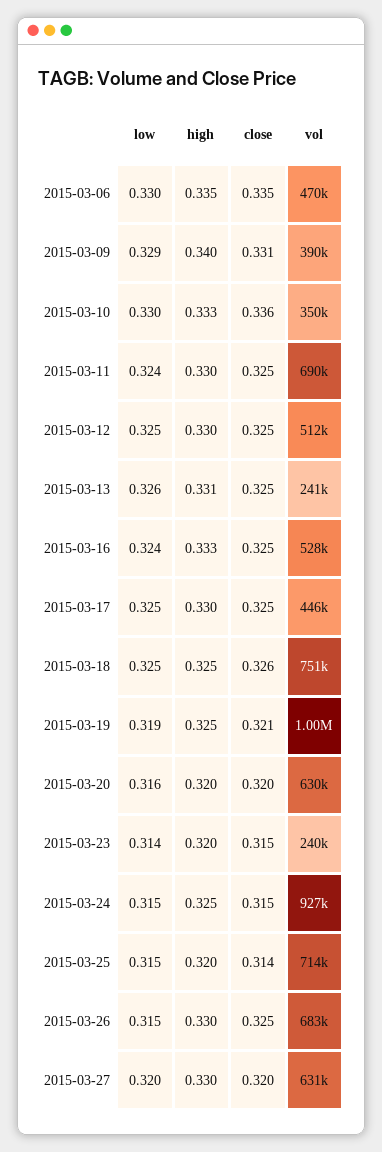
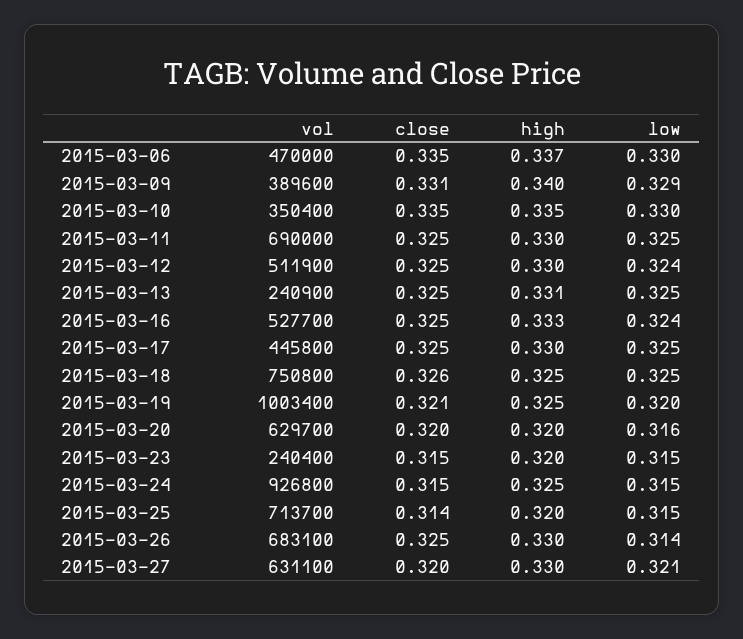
high, 2015-03-06: 0.335 -> 0.337
high, 2015-03-10: 0.333 -> 0.335
close, 2015-03-10: 0.336 -> 0.335
low, 2015-03-11: 0.324 -> 0.325
low, 2015-03-12: 0.325 -> 0.324
low, 2015-03-13: 0.326 -> 0.325
low, 2015-03-19: 0.319 -> 0.32
low, 2015-03-23: 0.314 -> 0.315
low, 2015-03-26: 0.315 -> 0.314
low, 2015-03-27: 0.32 -> 0.321

